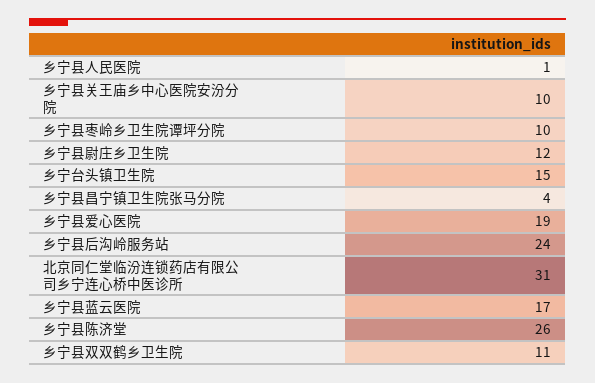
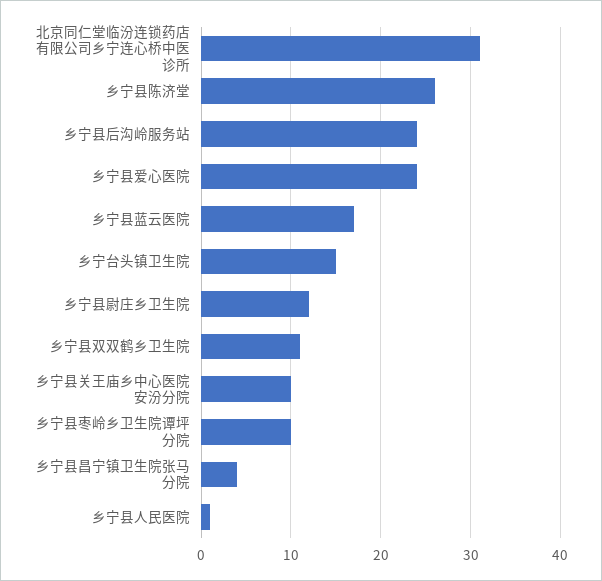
乡宁县爱心医院: 19 -> 24

